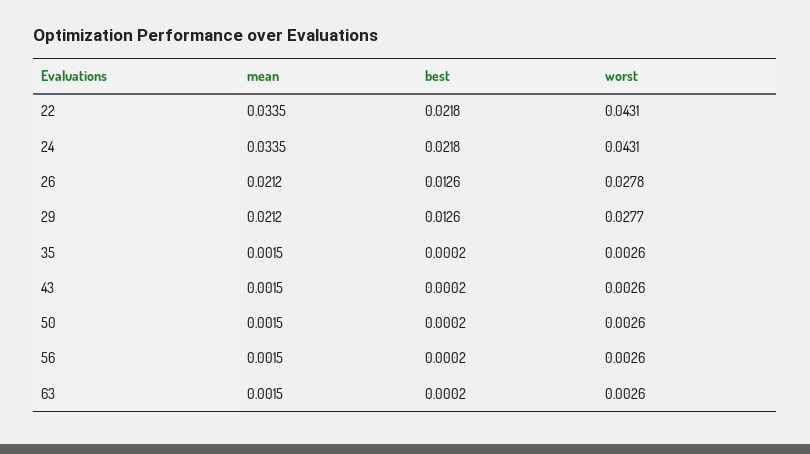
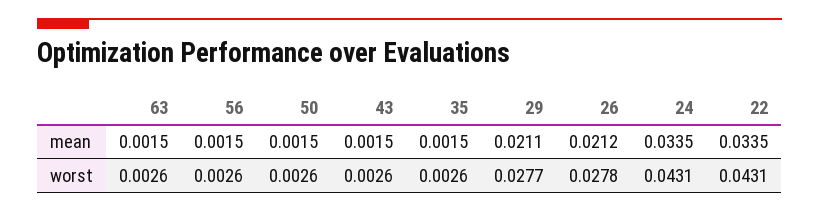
best, 22: 0.0218 -> none
best, 24: 0.0218 -> none
best, 26: 0.0126 -> none
mean, 29: 0.0212 -> 0.0211
best, 29: 0.0126 -> none
best, 35: 0.0002 -> none
best, 43: 0.0002 -> none
best, 50: 0.0002 -> none
best, 56: 0.0002 -> none
best, 63: 0.0002 -> none

